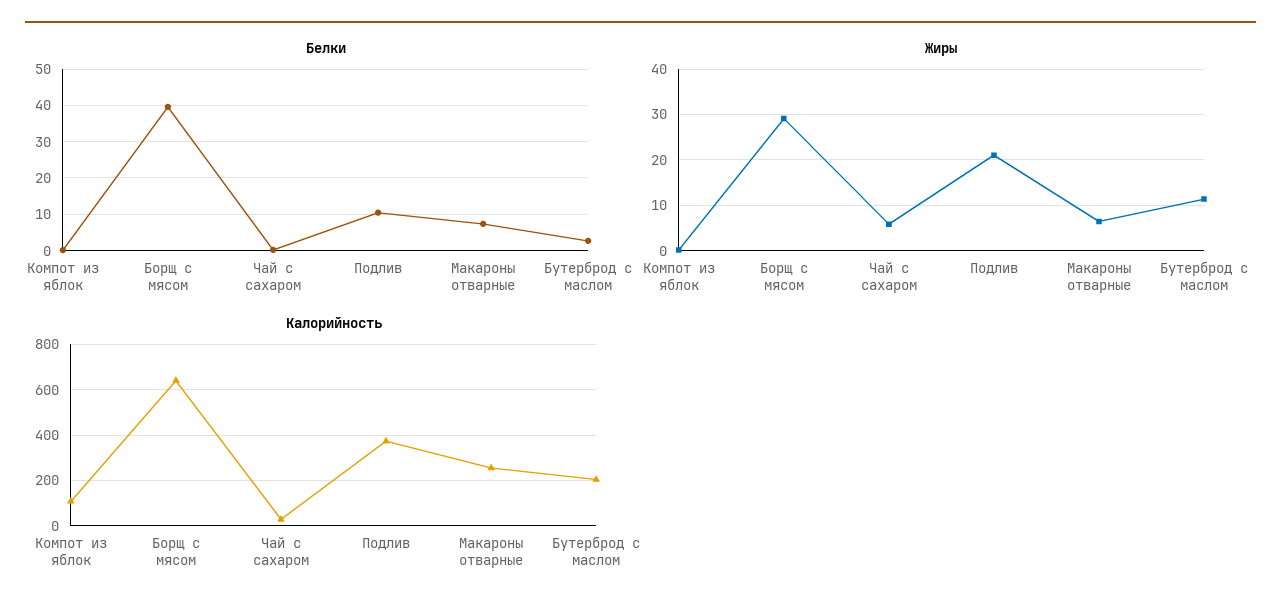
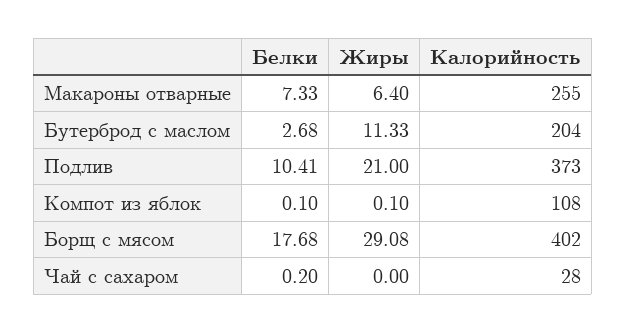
Белки, Борщ с мясом: 40 -> 17.68
Жиры, Чай с сахаром: 6 -> 0
Калорийность, Борщ с мясом: 650 -> 402

